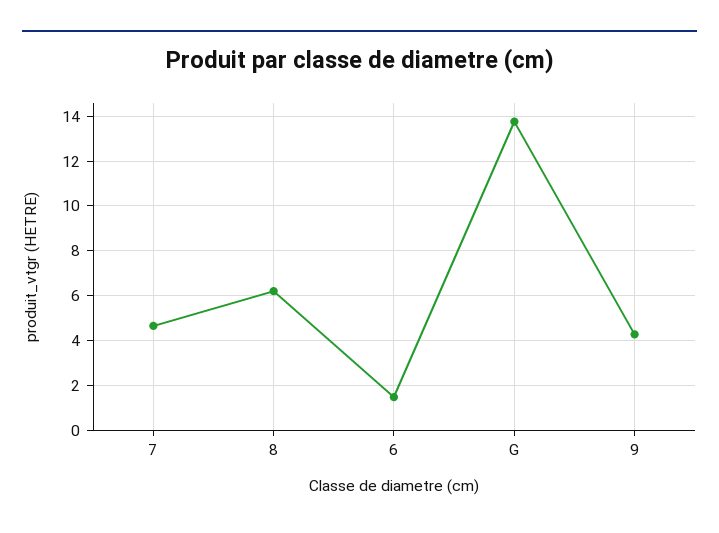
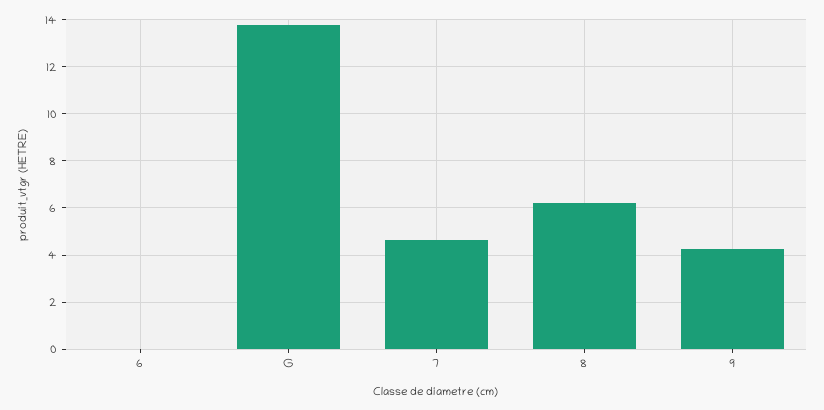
6: 1.5 -> 0

